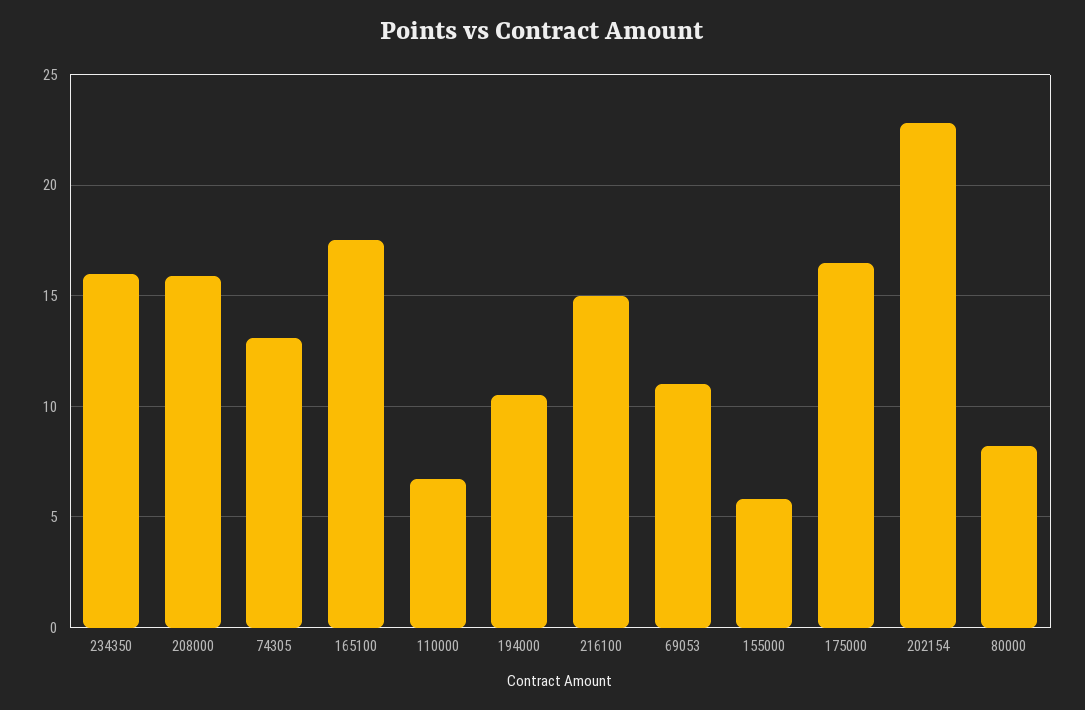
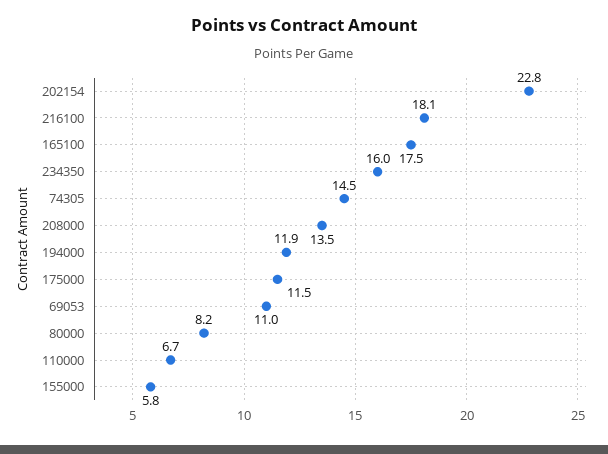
208000: 16 -> 13.5
74305: 13 -> 14.5
194000: 10.5 -> 11.9
216100: 15 -> 18.1
175000: 16.5 -> 11.5

